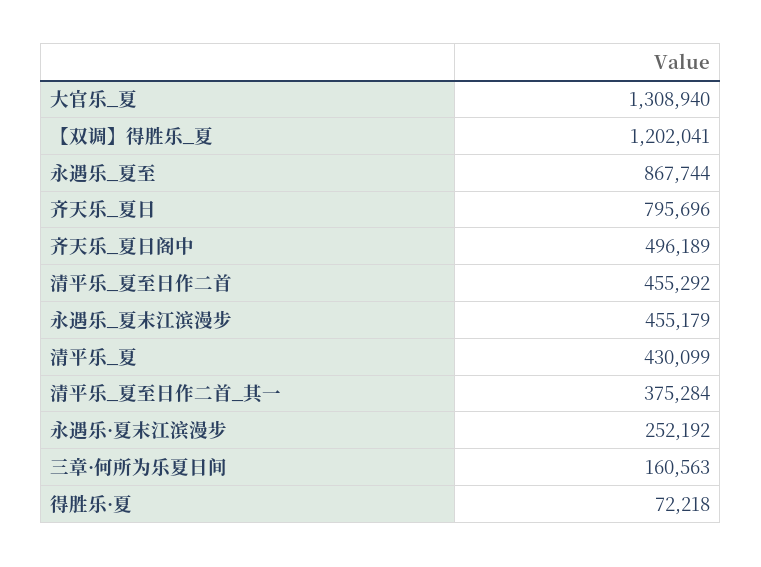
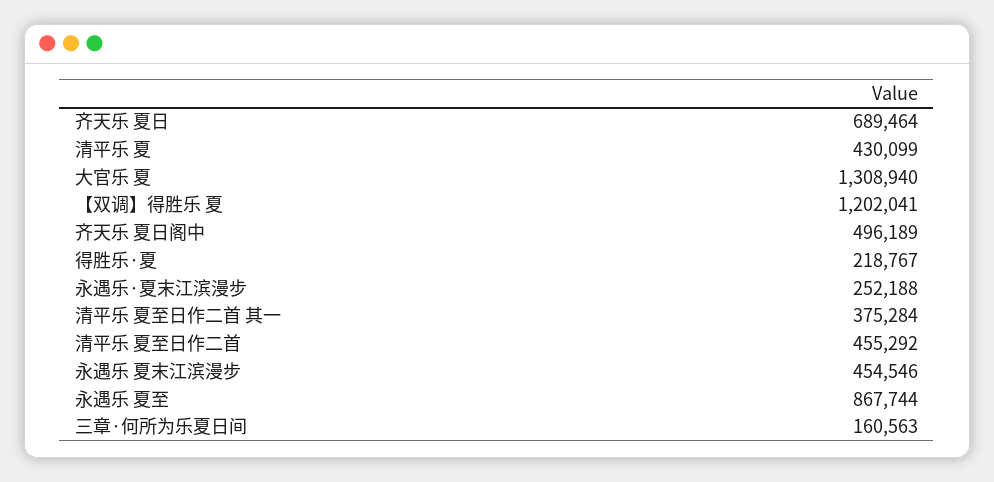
齐天乐_夏日: 795696 -> 689464
永遇乐_夏末江滨漫步: 455179 -> 454546
永遇乐·夏末江滨漫步: 252192 -> 252188
得胜乐·夏: 72218 -> 218767

